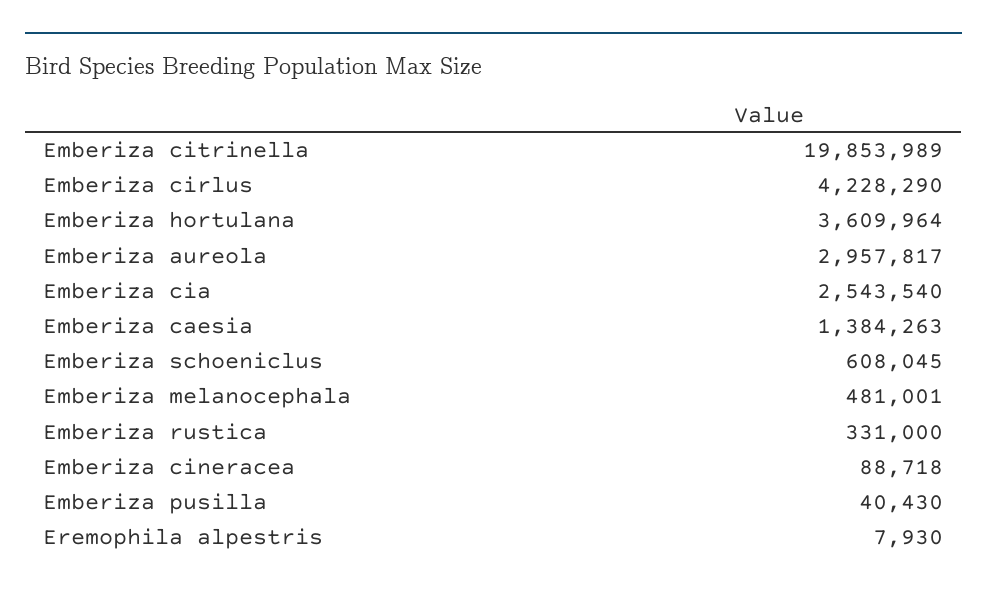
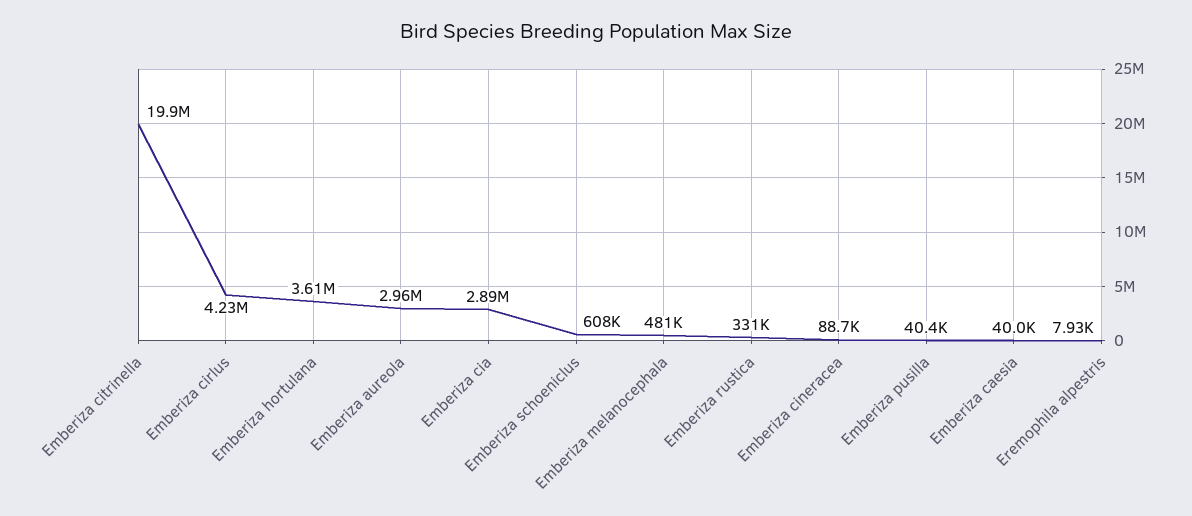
Emberiza cia: 2543540 -> 2890000
Emberiza caesia: 1384263 -> 40000

